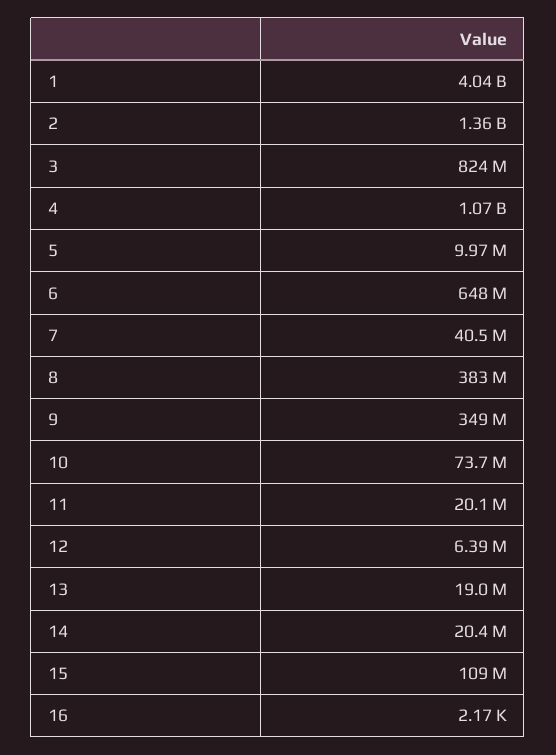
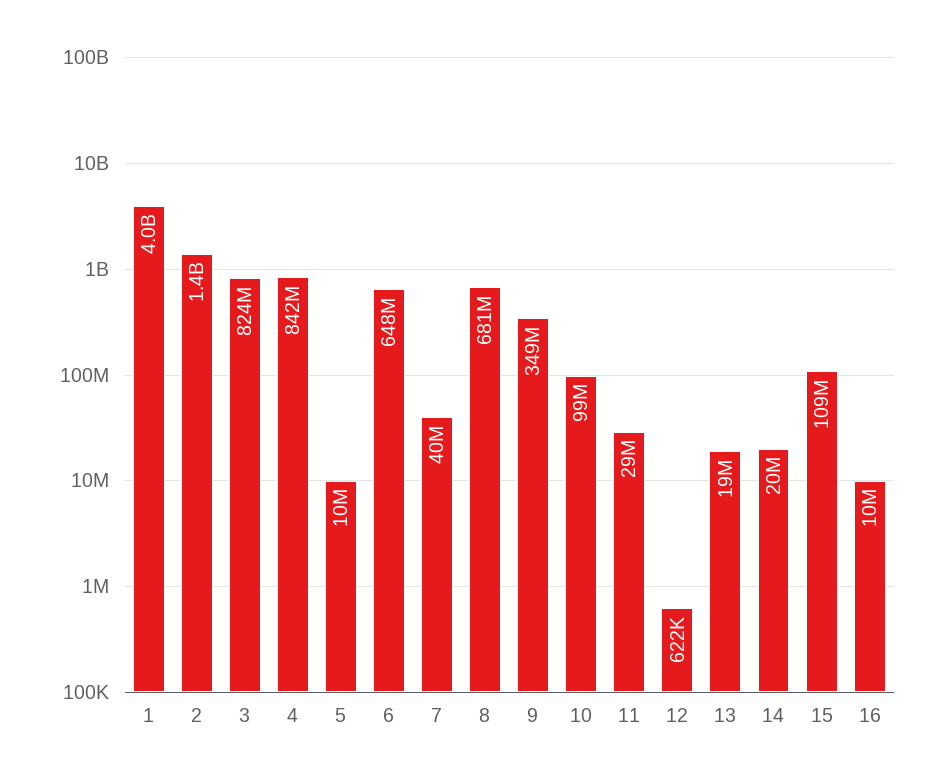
4: 1070000000 -> 842000000
8: 383000000 -> 681000000
10: 73700000 -> 99000000
11: 20100000 -> 29000000
12: 6390000 -> 622000
16: 2170 -> 10000000

